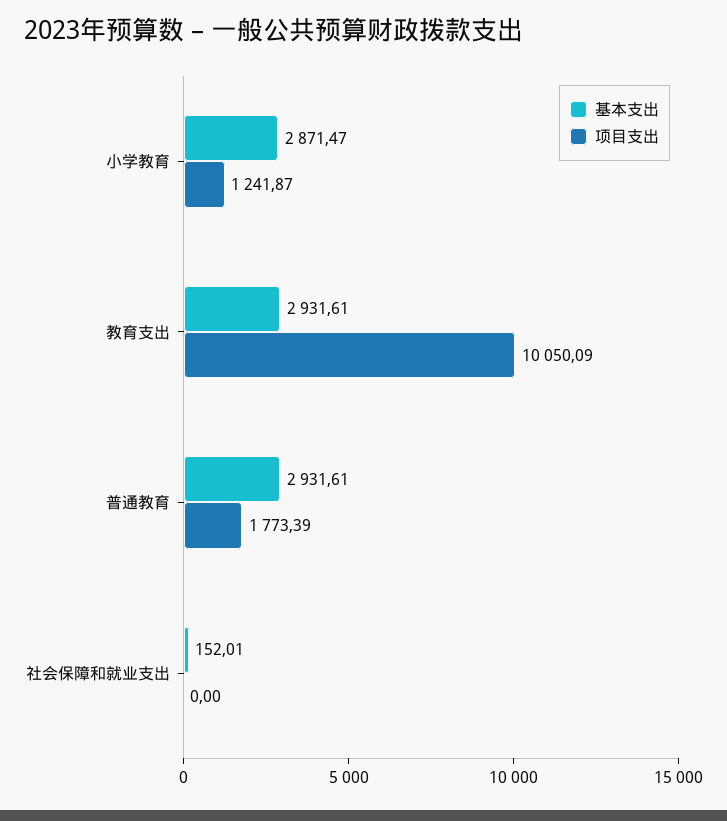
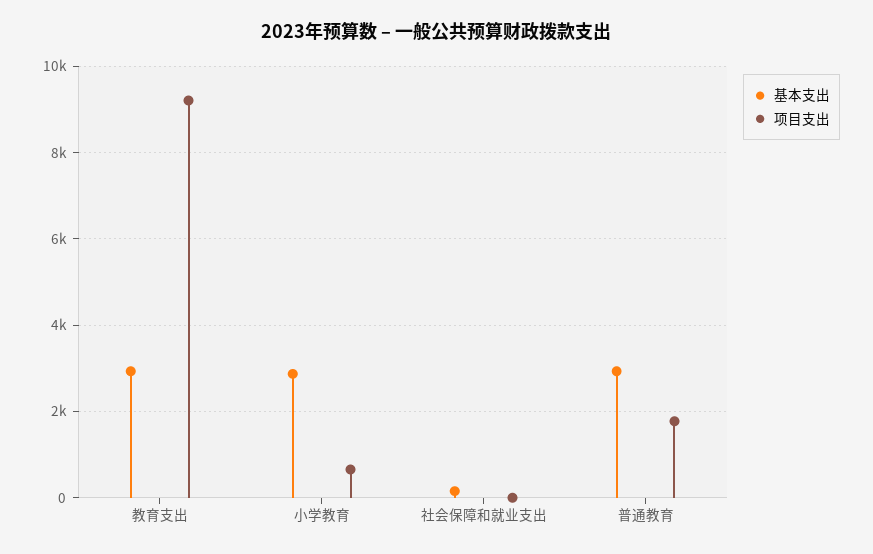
项目支出, 小学教育: 1241.87 -> 600
项目支出, 教育支出: 10050.09 -> 9200

